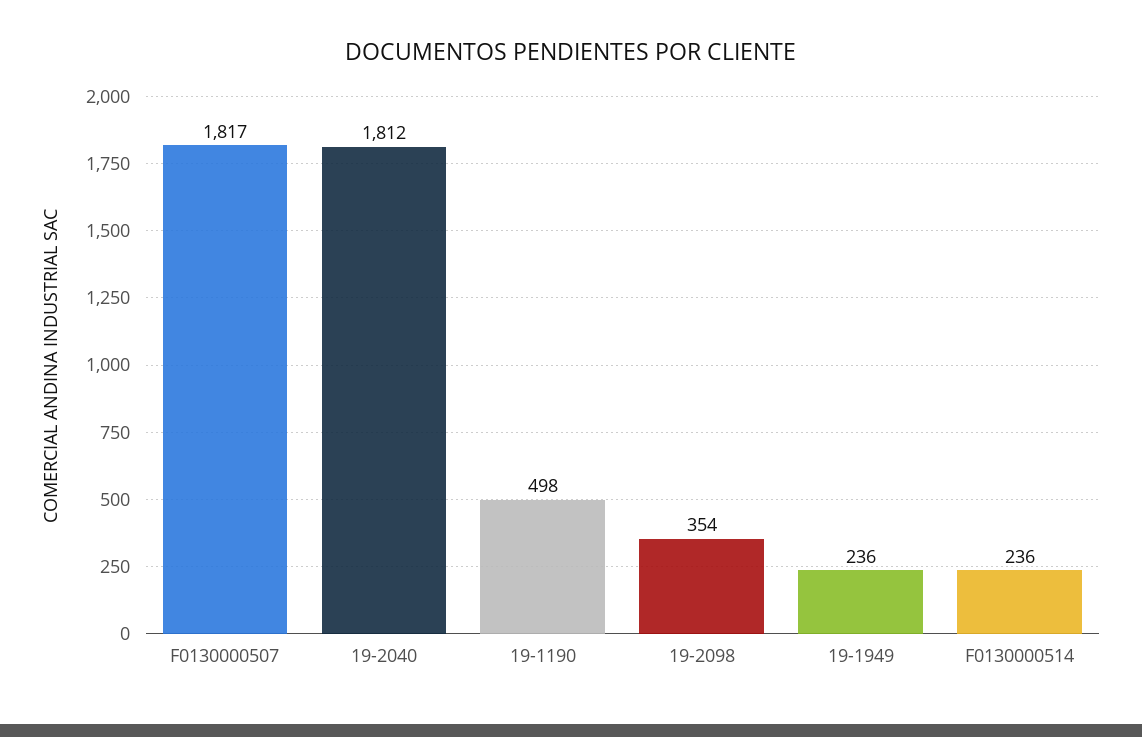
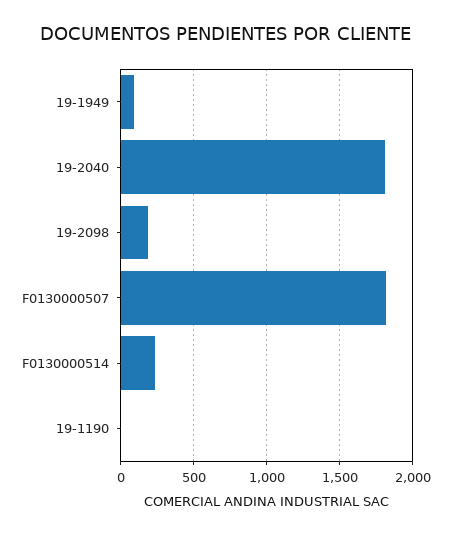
19-1190: 498 -> 0
19-2098: 354 -> 200
19-1949: 236 -> 100

